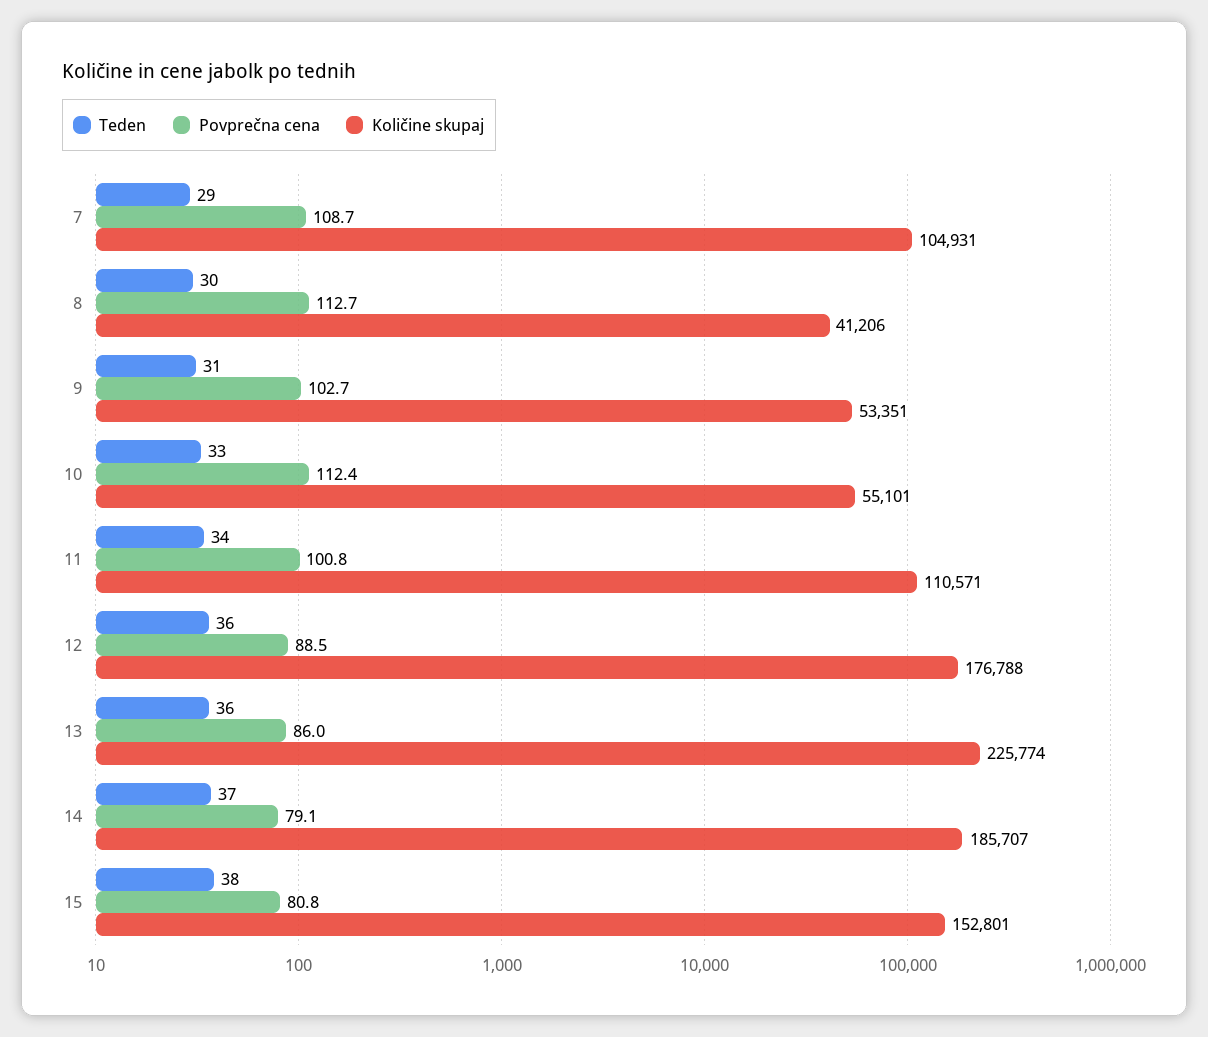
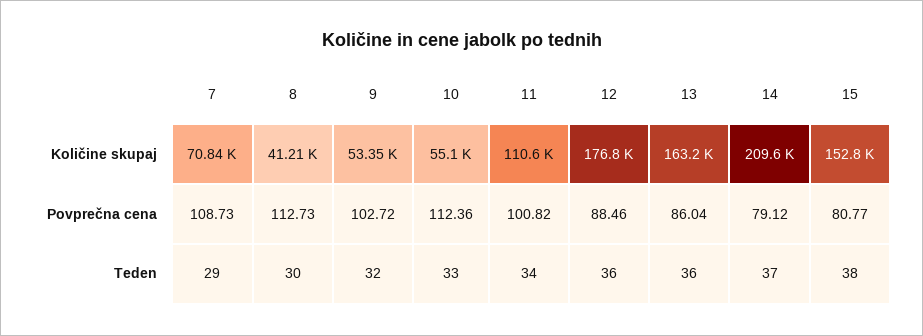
Količine skupaj, 7: 104931 -> 70840
Teden, 9: 31 -> 32
Količine skupaj, 13: 225774 -> 163200
Količine skupaj, 14: 185707 -> 209600

